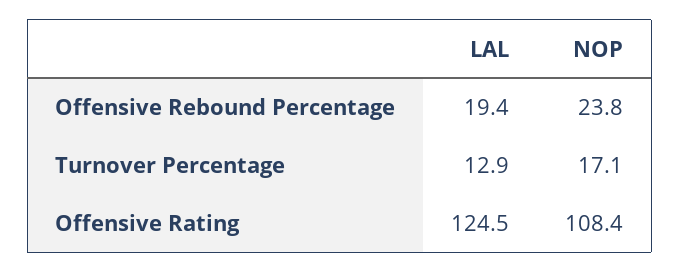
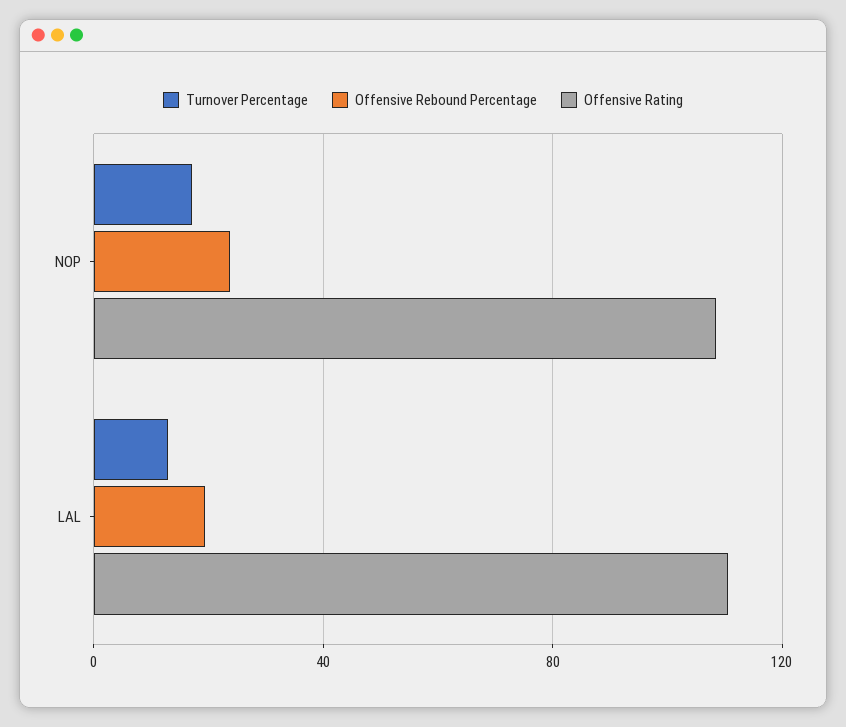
Offensive Rating, LAL: 124.5 -> 110

